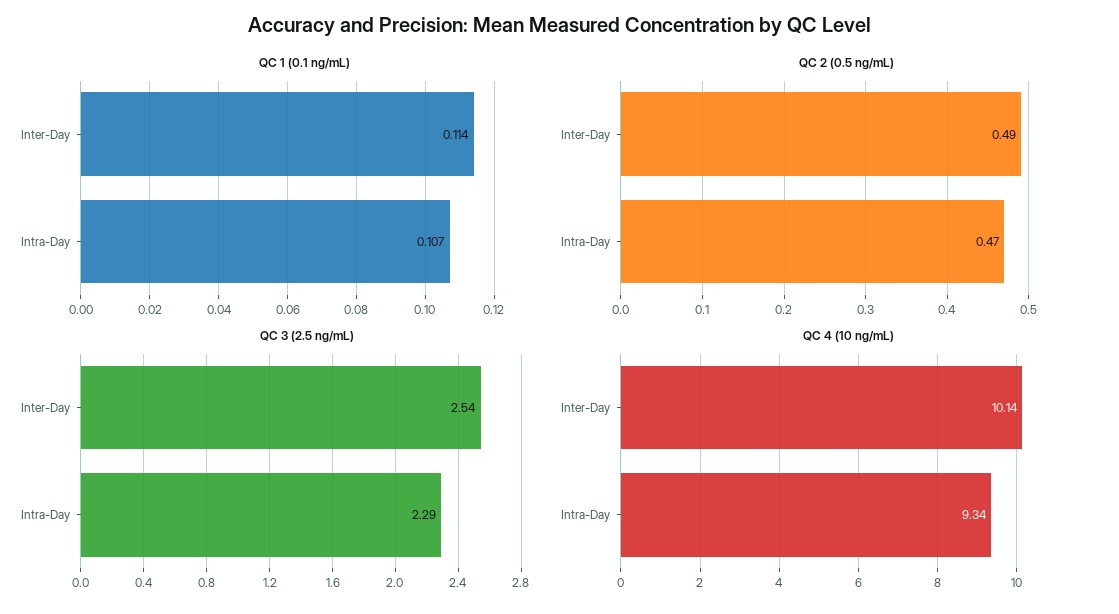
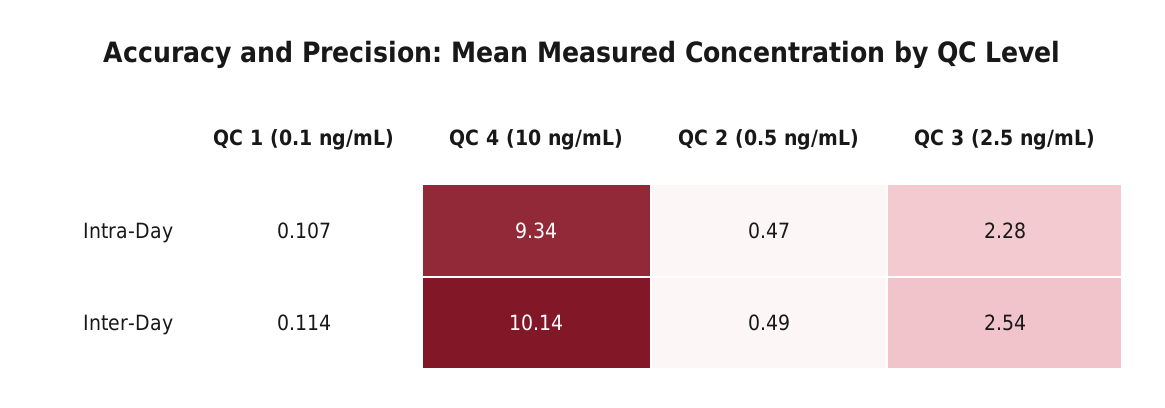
QC 3 (2.5 ng/mL), Intra-Day: 2.29 -> 2.28

